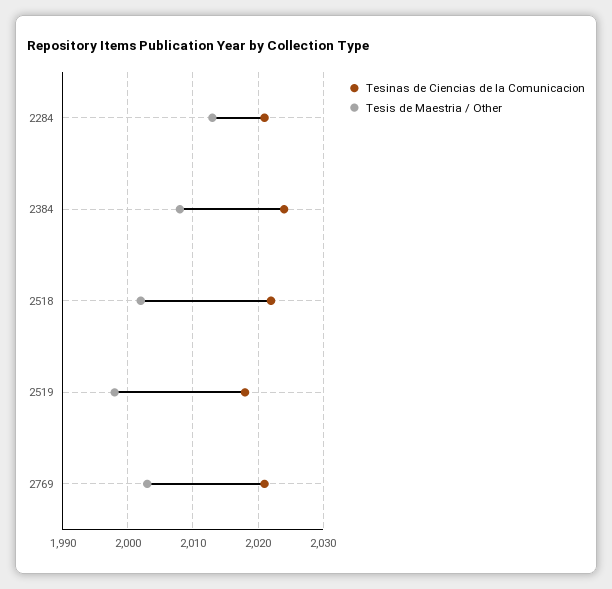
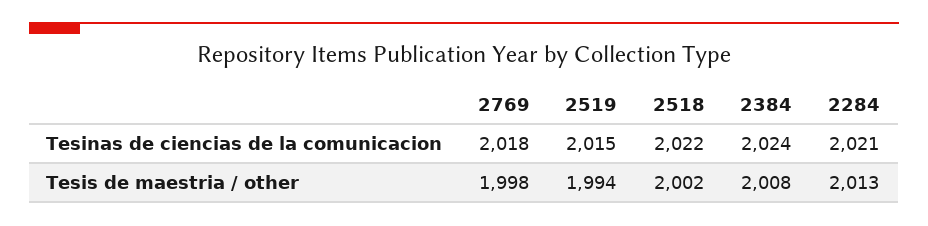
Tesinas de Ciencias de la Comunicacion, 2519: 2018 -> 2015
Tesis de Maestria / Other, 2519: 1998 -> 1994
Tesinas de Ciencias de la Comunicacion, 2769: 2021 -> 2018
Tesis de Maestria / Other, 2769: 2003 -> 1998

